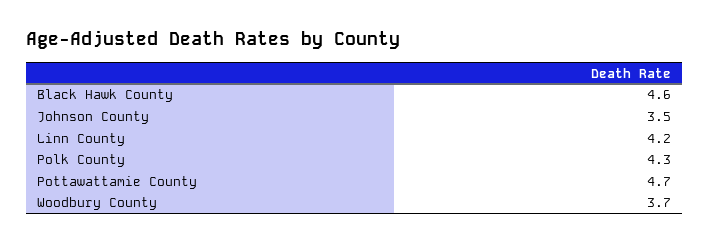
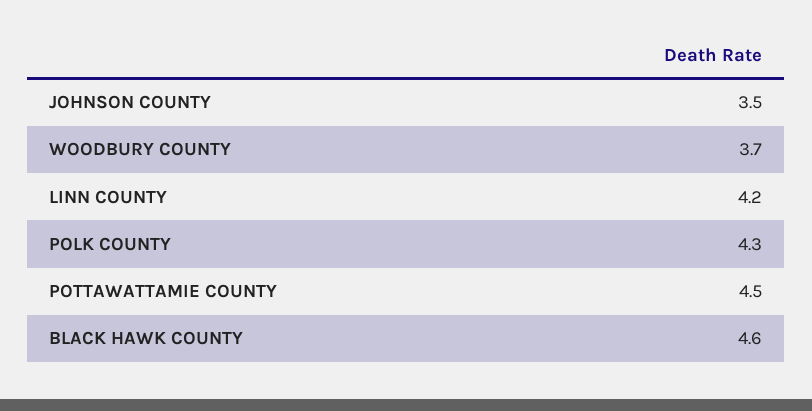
Pottawattamie County: 4.7 -> 4.5

